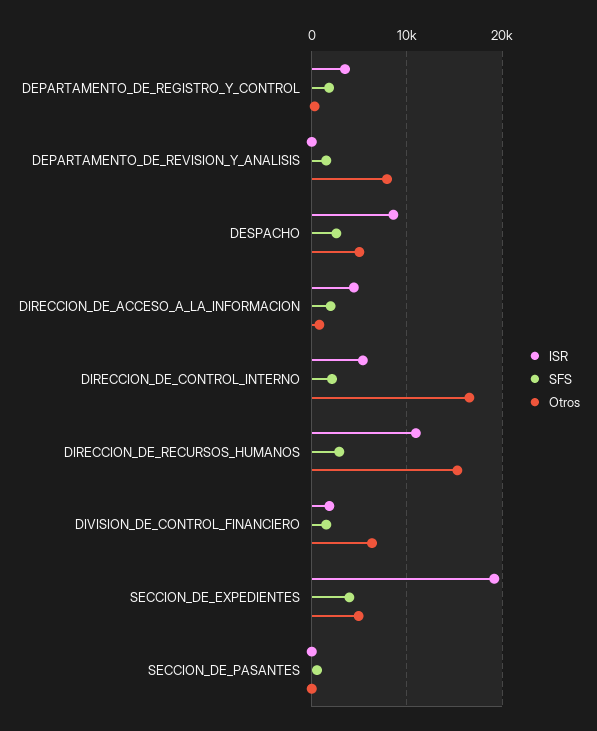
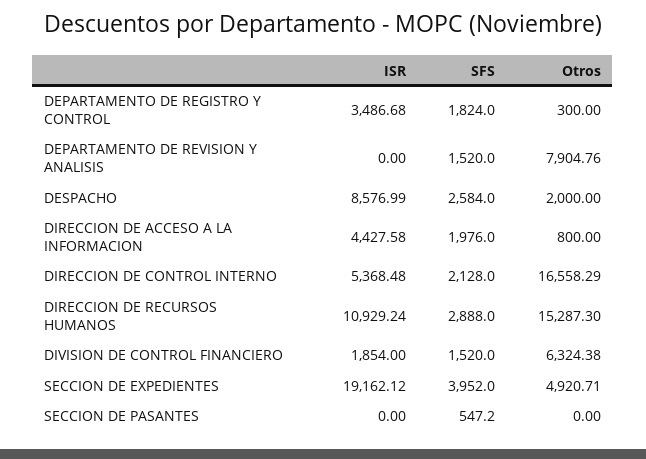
Otros, DESPACHO: 5000 -> 2000

